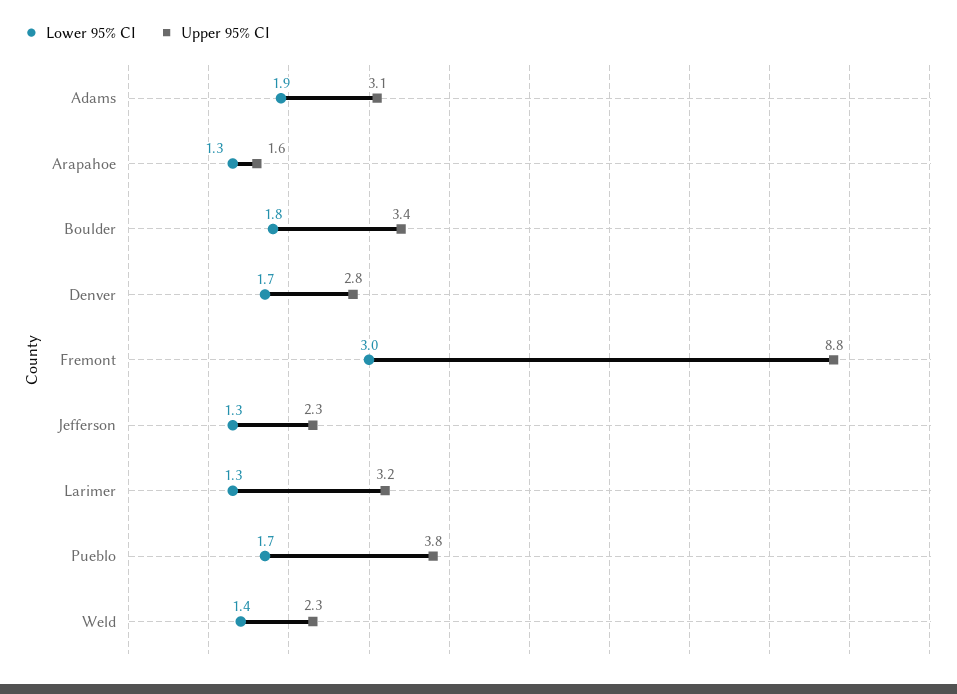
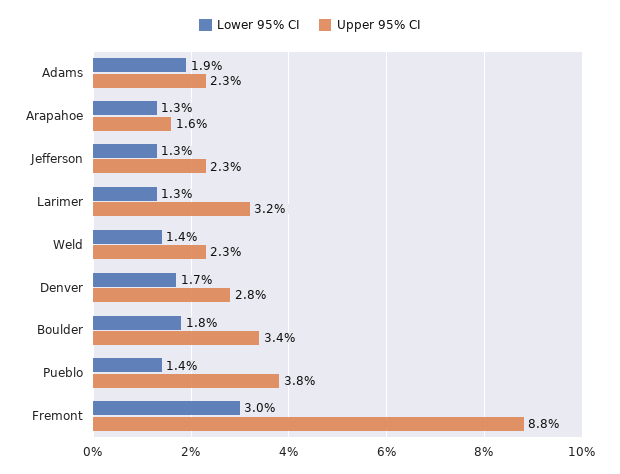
Upper 95% CI, Adams: 3.1 -> 2.3
Lower 95% CI, Pueblo: 1.7 -> 1.4

